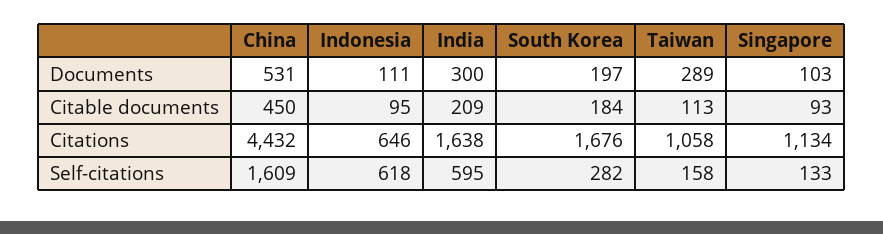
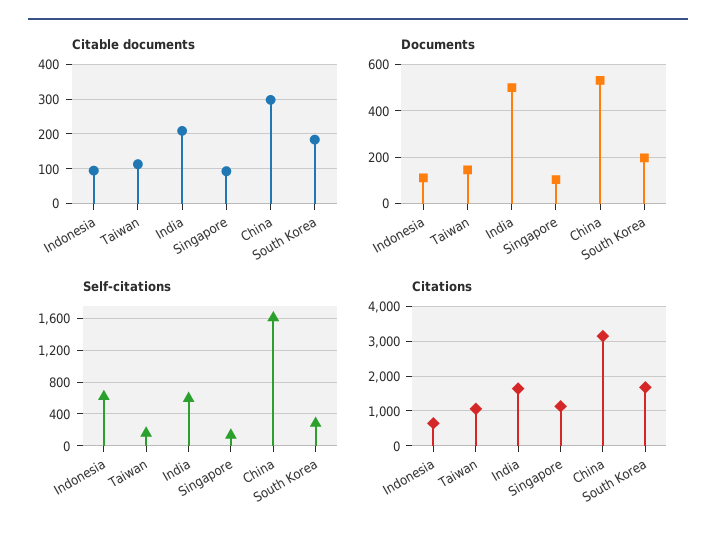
Documents, India: 300 -> 500
Documents, Taiwan: 289 -> 150
Citable documents, China: 450 -> 300
Citations, China: 4432 -> 3200

